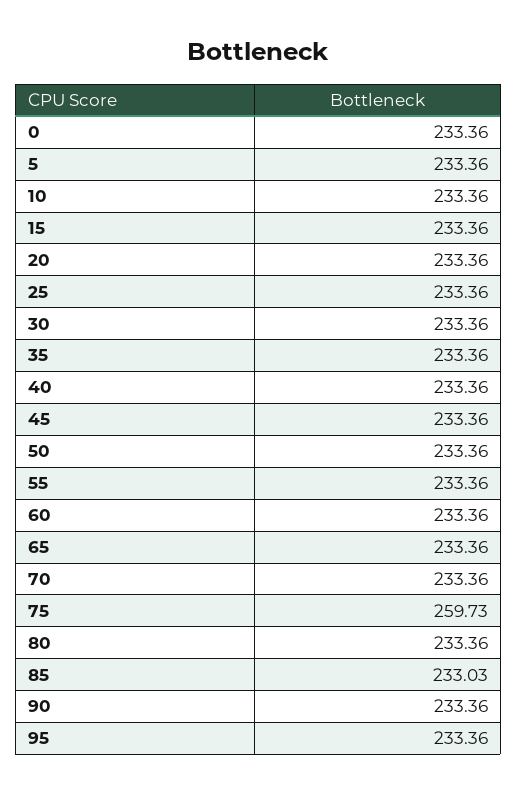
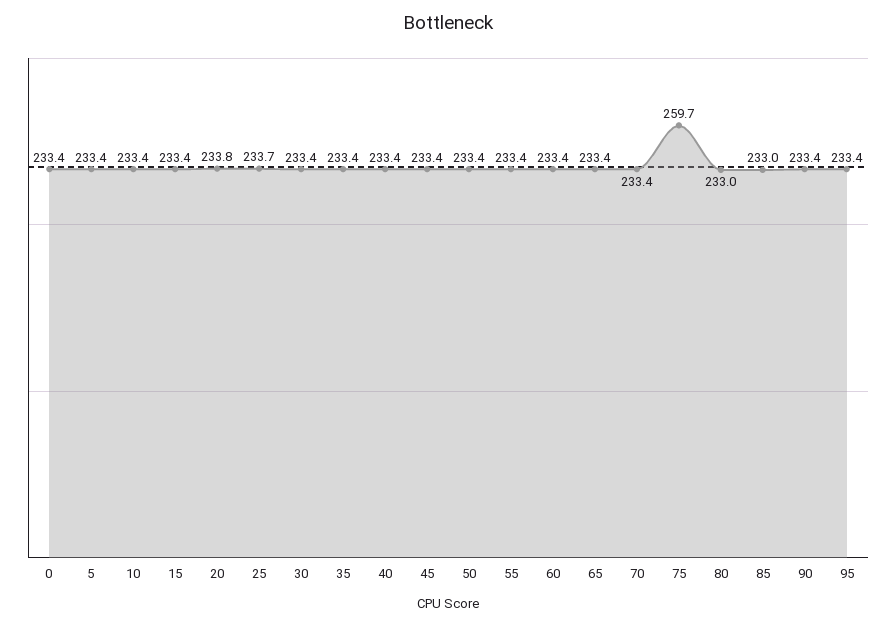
20: 233.36 -> 233.8
25: 233.36 -> 233.7
80: 233.36 -> 233

